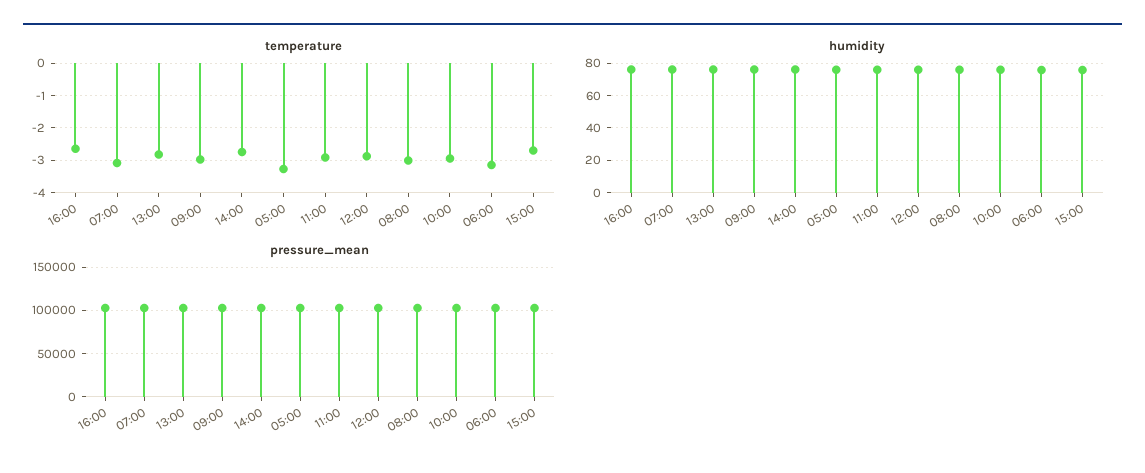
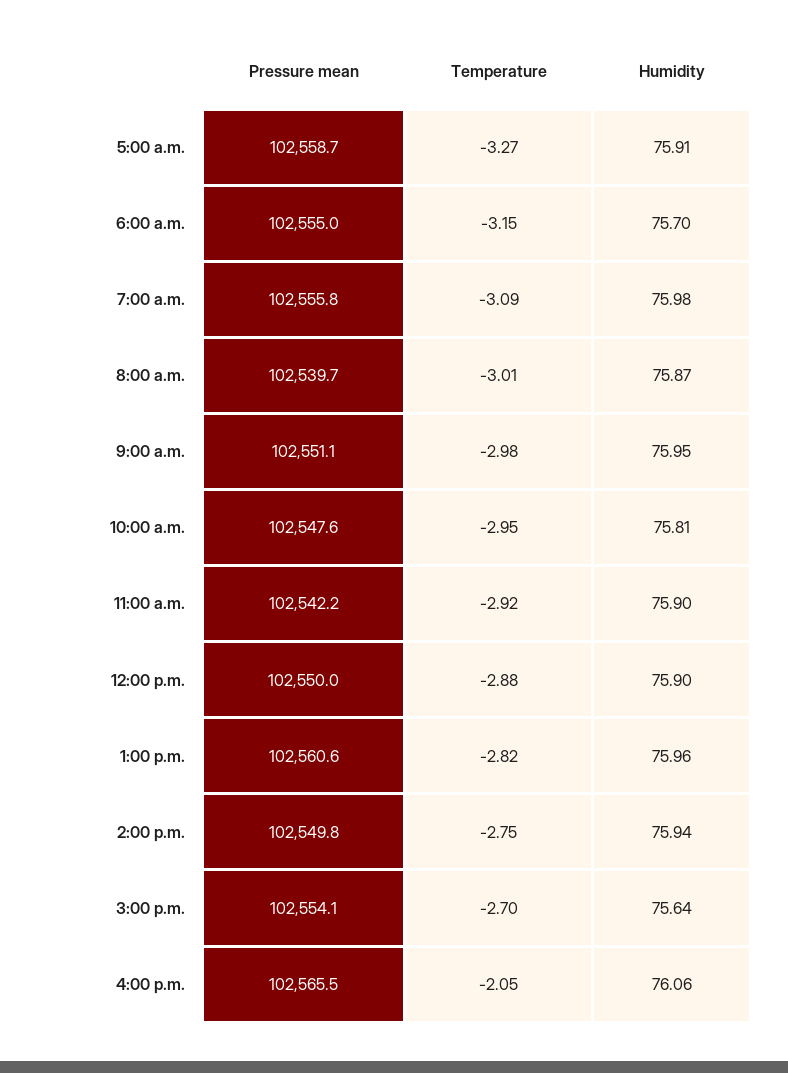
temperature, 16:00: -2.6 -> -2.05

